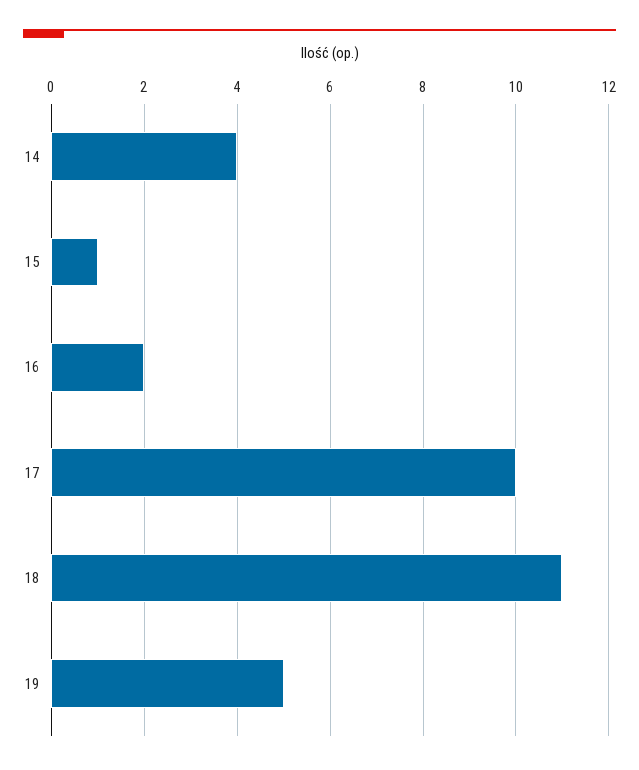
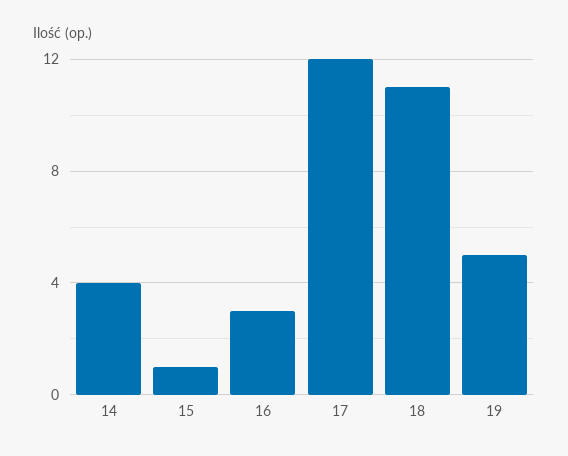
16: 2 -> 3
17: 10 -> 12

